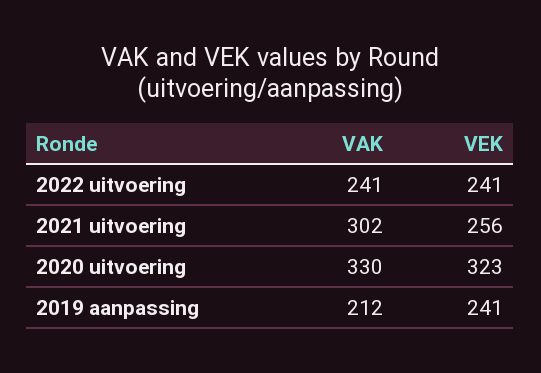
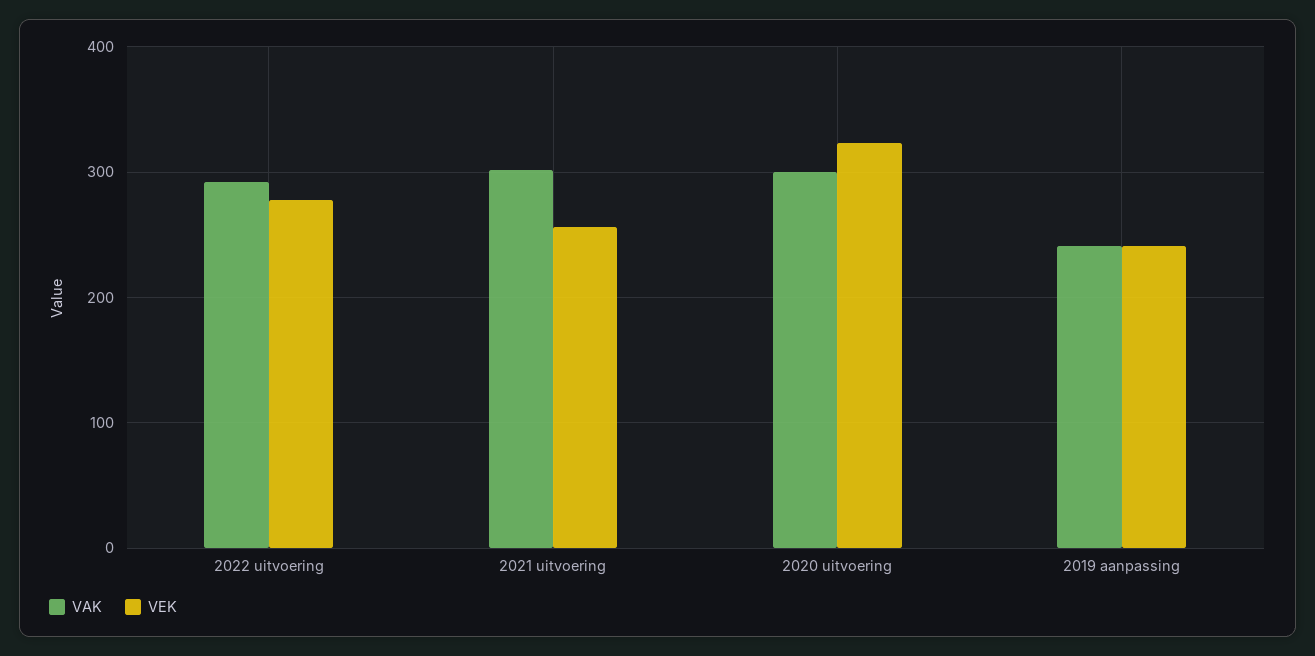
VAK, 2022 uitvoering: 241 -> 290
VEK, 2022 uitvoering: 241 -> 280
VAK, 2020 uitvoering: 330 -> 300
VAK, 2019 aanpassing: 212 -> 240

